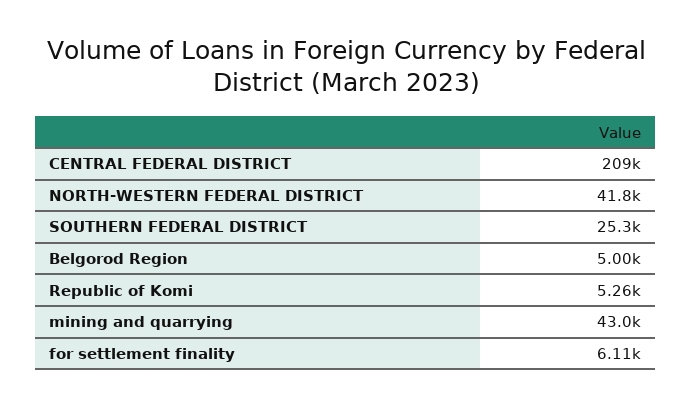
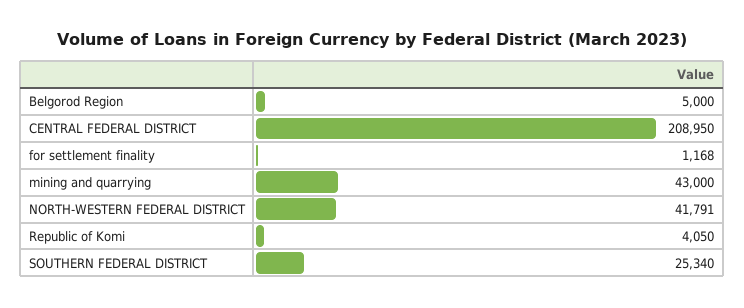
Republic of Komi: 5260 -> 4050
for settlement finality: 6110 -> 1168

